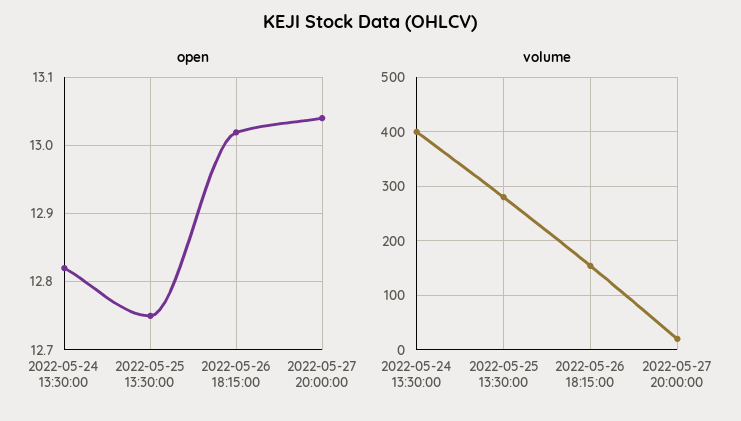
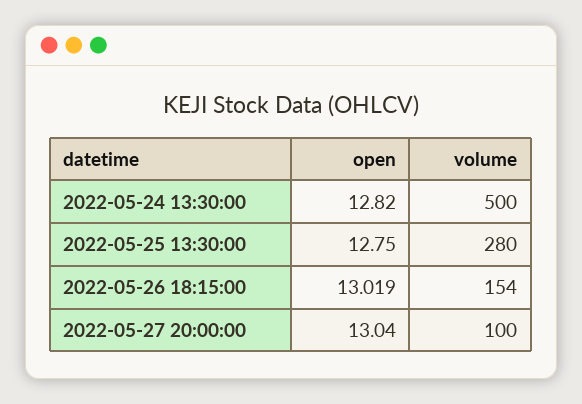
volume, 2022-05-24 13:30:00: 400 -> 500
volume, 2022-05-27 20:00:00: 20 -> 100

